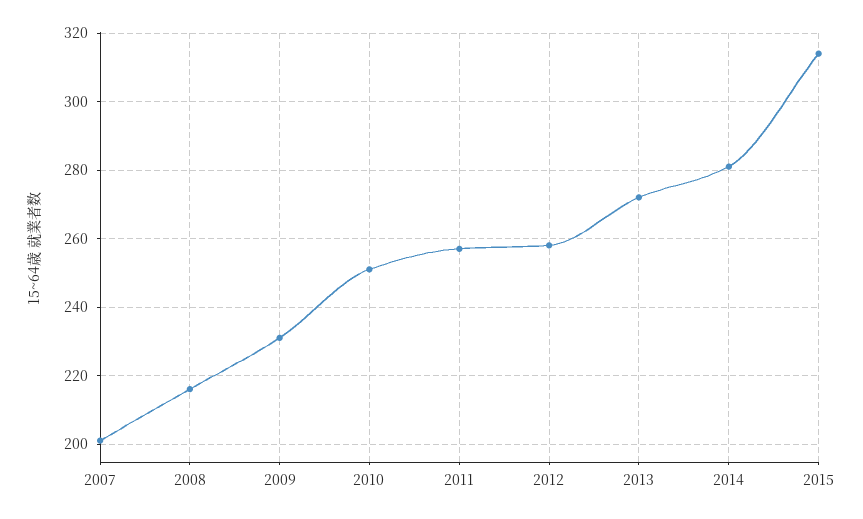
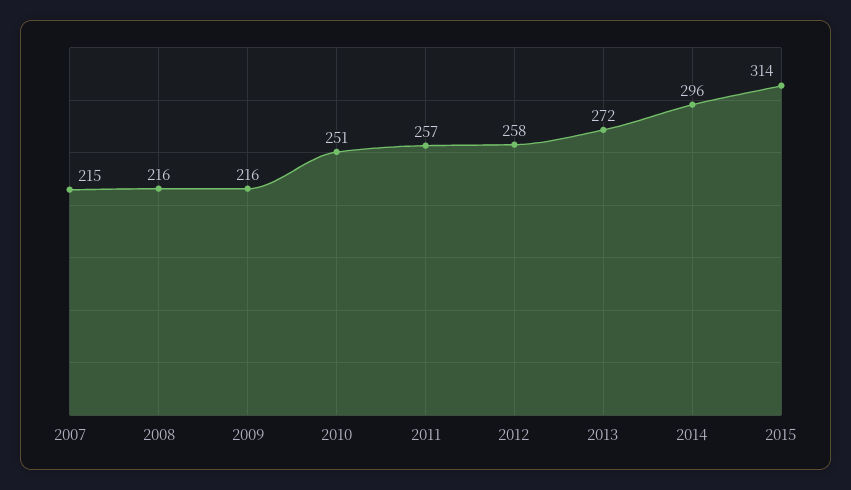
2007: 200 -> 215
2009: 230 -> 216
2014: 280 -> 296

